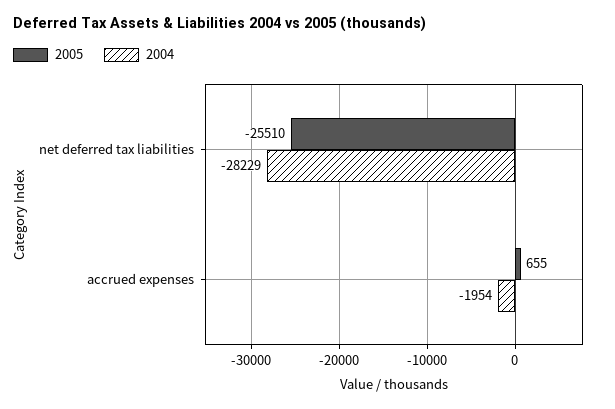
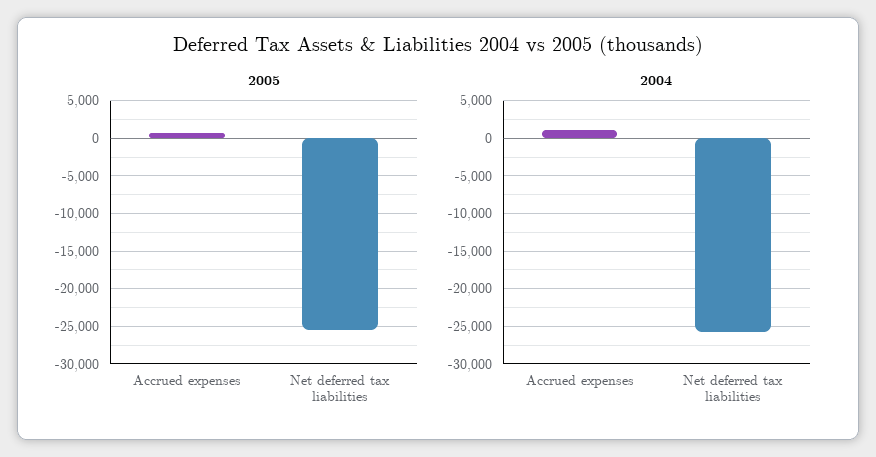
2004, net deferred tax liabilities: -28229 -> -26000
2004, accrued expenses: -1954 -> 1000

